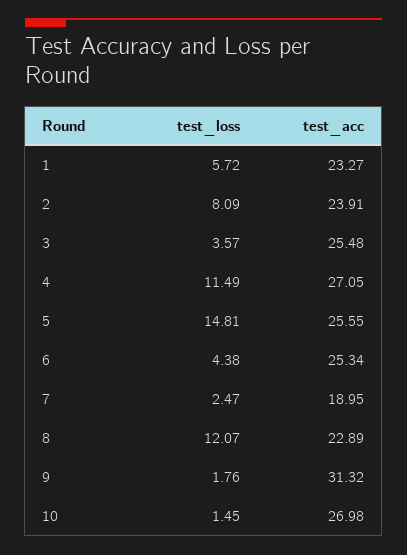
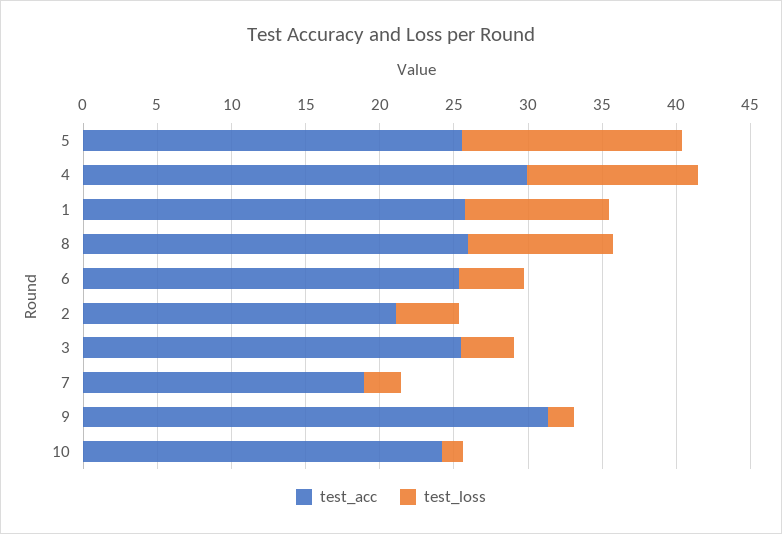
test_loss, 1: 5.72 -> 10
test_acc, 1: 23.27 -> 26
test_loss, 2: 8.09 -> 4
test_acc, 2: 23.91 -> 21
test_acc, 4: 27.05 -> 30
test_loss, 8: 12.07 -> 10
test_acc, 8: 22.89 -> 26
test_acc, 10: 26.98 -> 24

